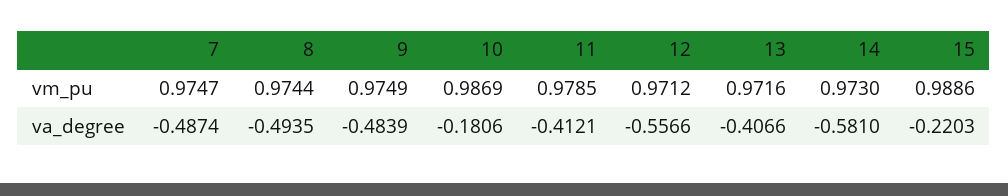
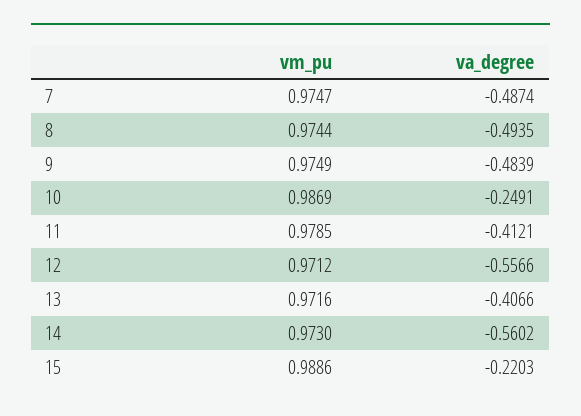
10, va_degree: -0.1806 -> -0.2491
14, va_degree: -0.581 -> -0.5602

